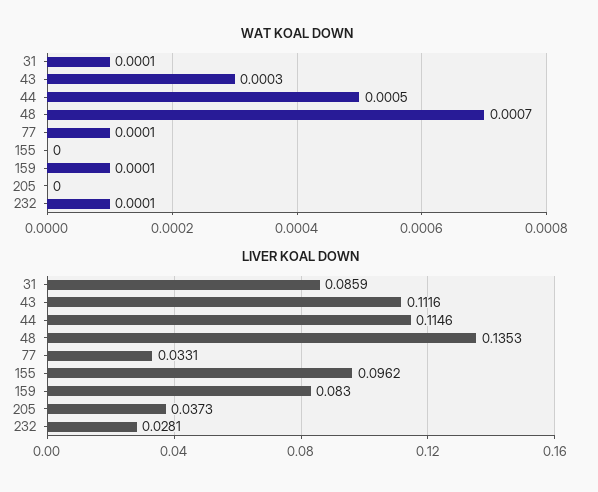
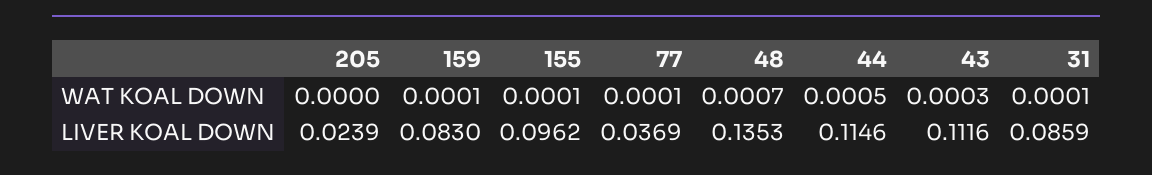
WAT KOAL DOWN, 155: 0 -> 0.0001
WAT KOAL DOWN, 232: 0.0001 -> none
LIVER KOAL DOWN, 77: 0.0331 -> 0.0369
LIVER KOAL DOWN, 205: 0.0373 -> 0.0239
LIVER KOAL DOWN, 232: 0.0281 -> none

